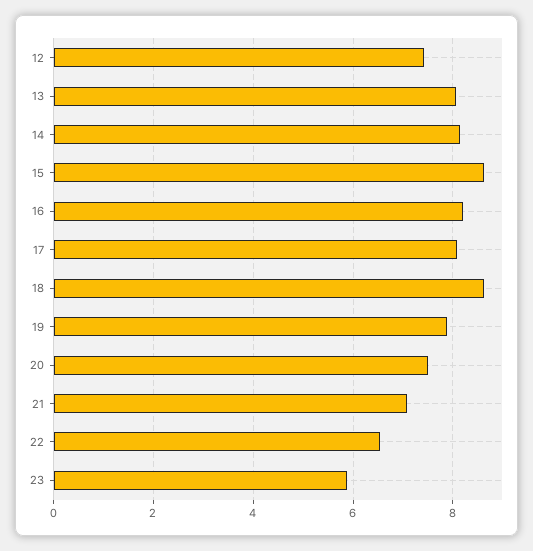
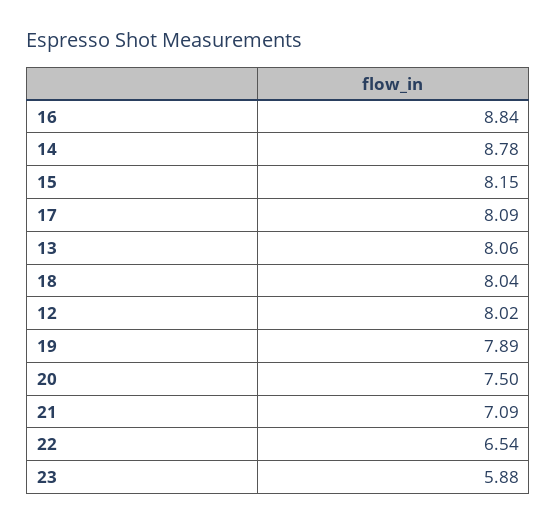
12: 7.4 -> 8.02
14: 8.2 -> 8.78
15: 8.6 -> 8.15
16: 8.2 -> 8.84
18: 8.6 -> 8.04

